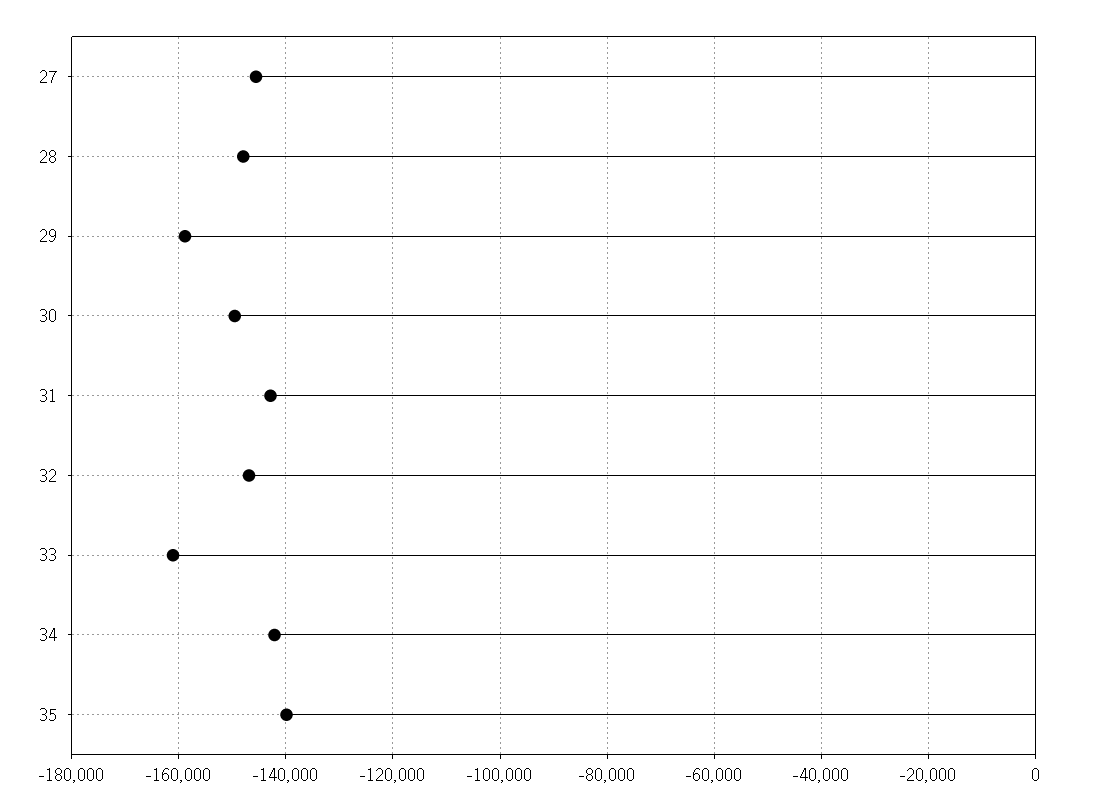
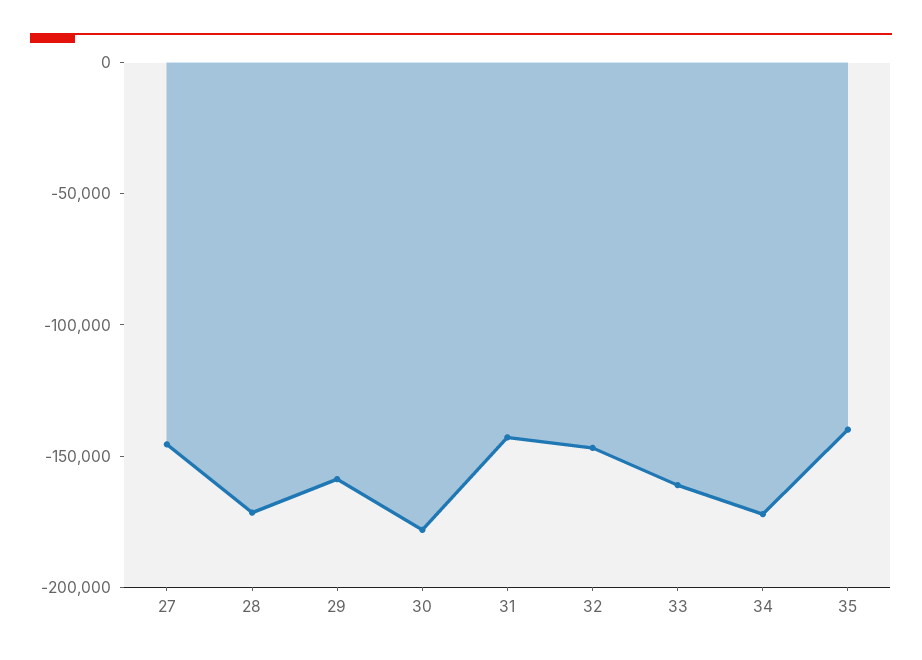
28: -148000 -> -170000
30: -150000 -> -180000
34: -142000 -> -170000

